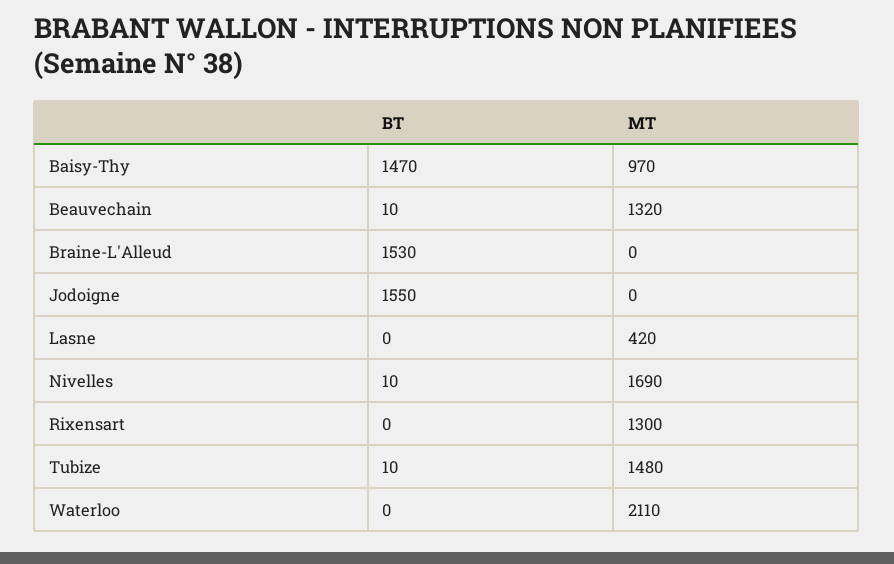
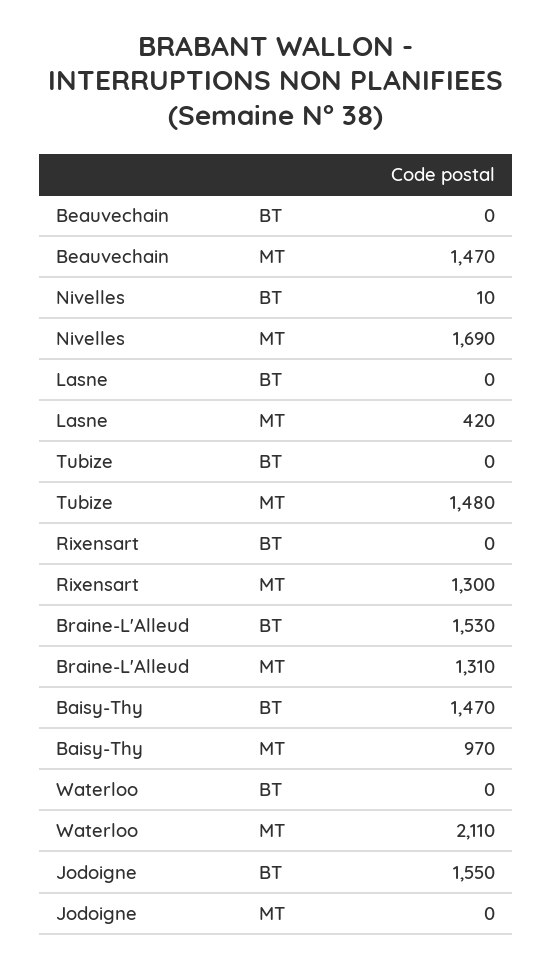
BT, Beauvechain: 10 -> 0
MT, Beauvechain: 1320 -> 1470
MT, Braine-L'Alleud: 0 -> 1310
BT, Tubize: 10 -> 0

